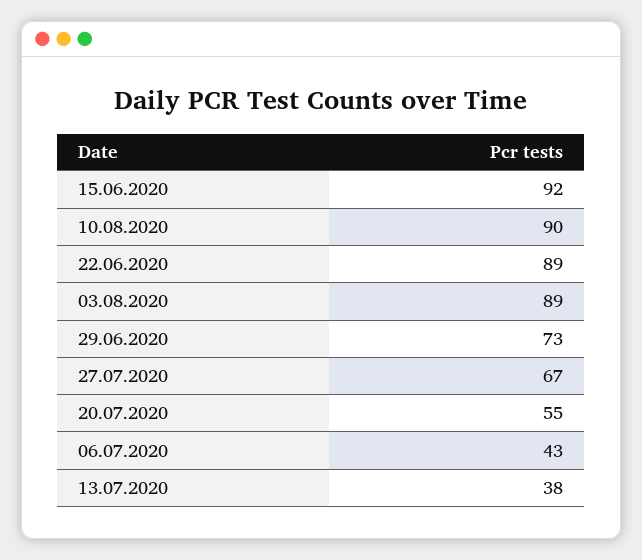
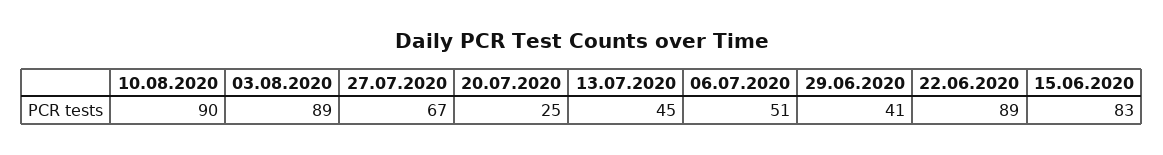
15.06.2020: 92 -> 83
29.06.2020: 73 -> 41
20.07.2020: 55 -> 25
06.07.2020: 43 -> 51
13.07.2020: 38 -> 45

